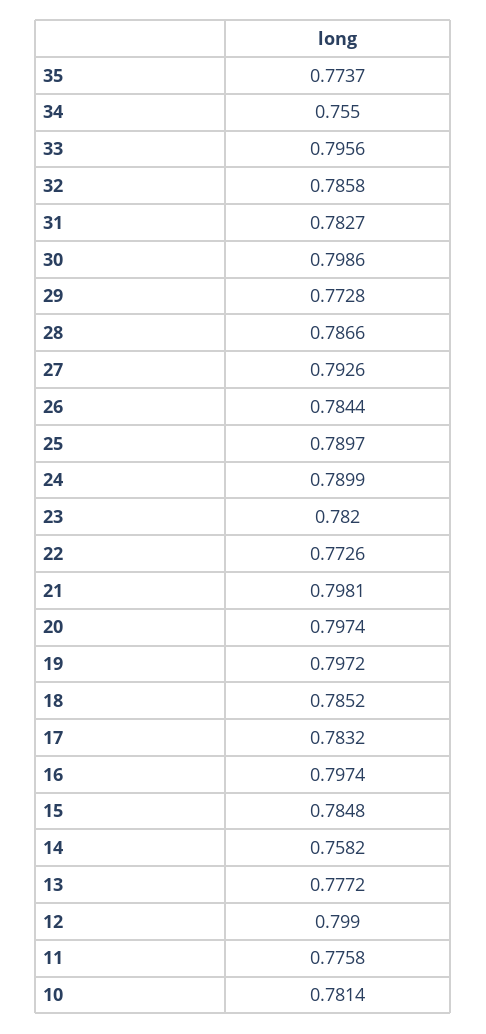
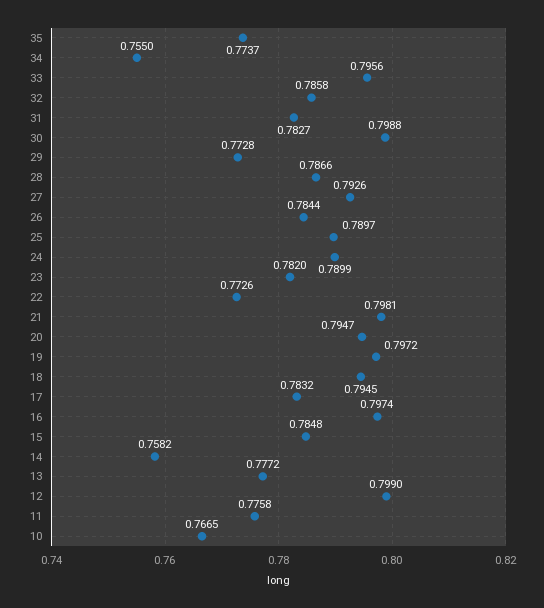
30: 0.7986 -> 0.7988
20: 0.7974 -> 0.7947
18: 0.7852 -> 0.7945
10: 0.7814 -> 0.7665

